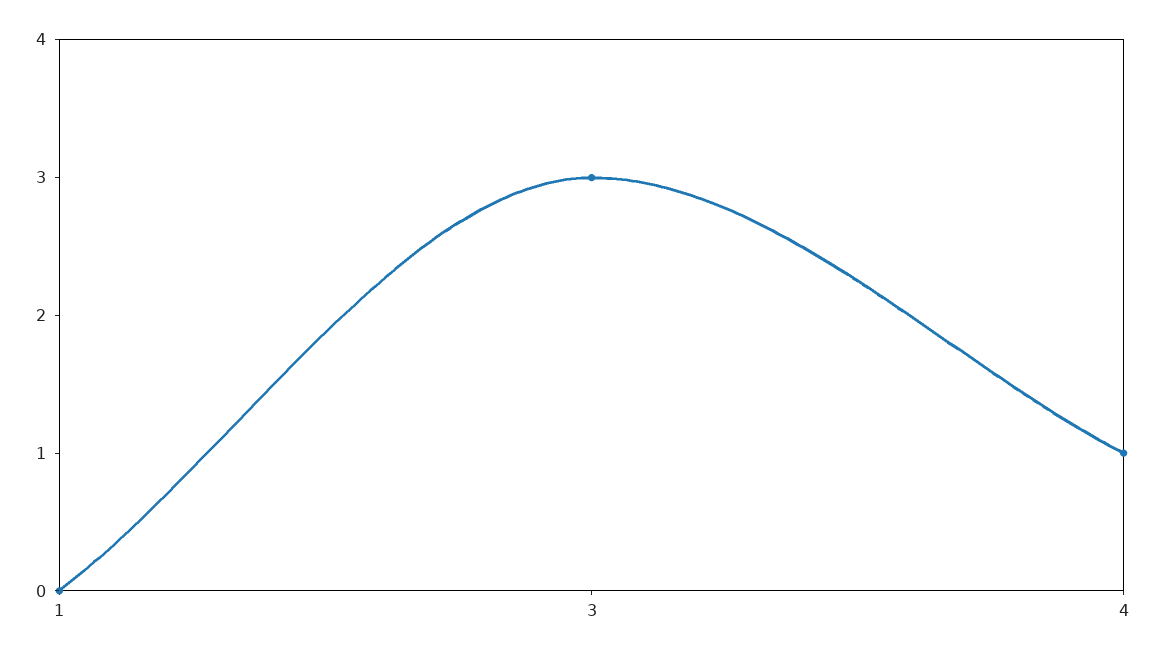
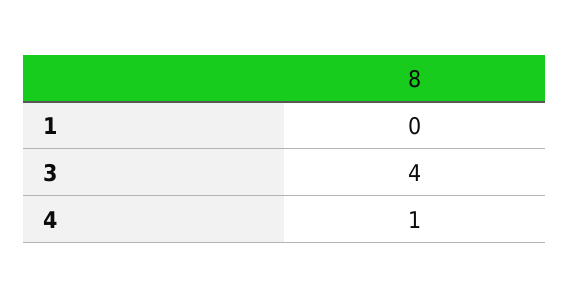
3: 3 -> 4

